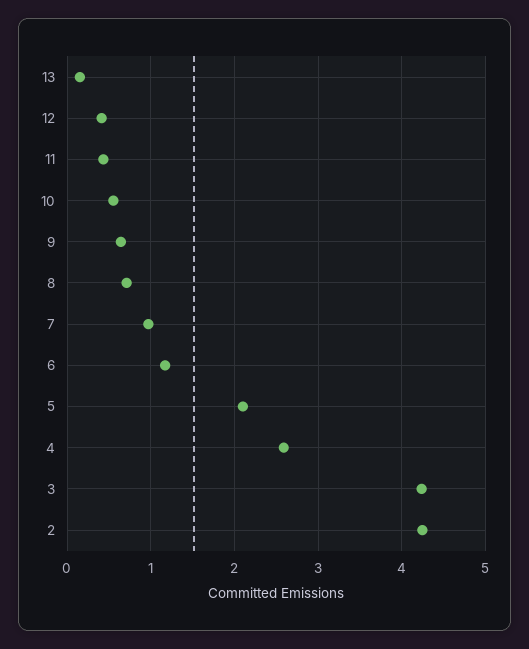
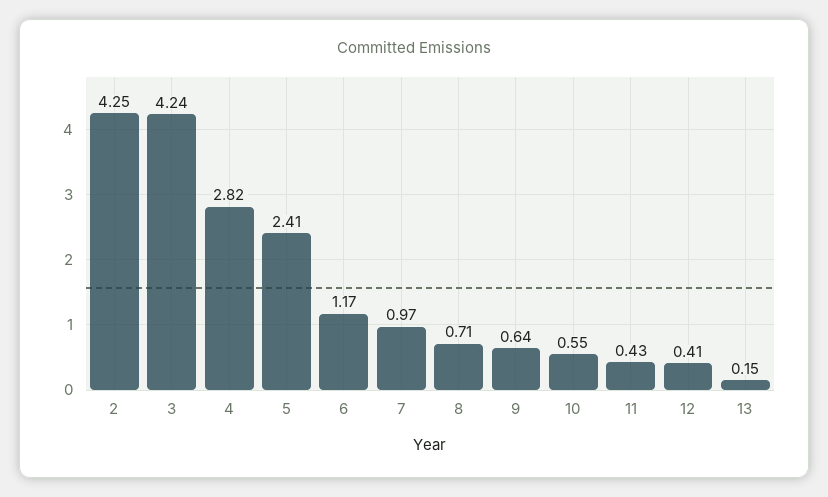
5: 2.1 -> 2.41
4: 2.6 -> 2.82

